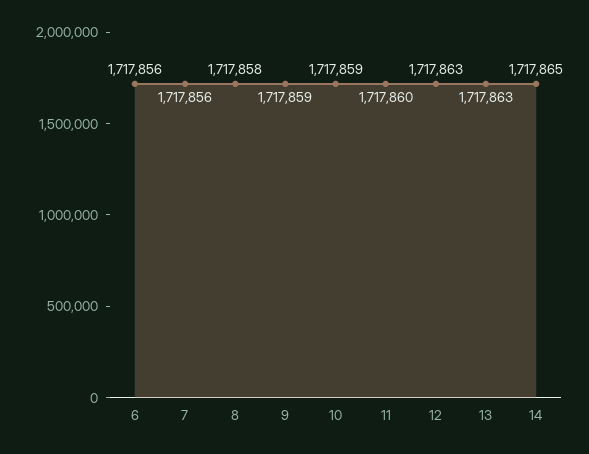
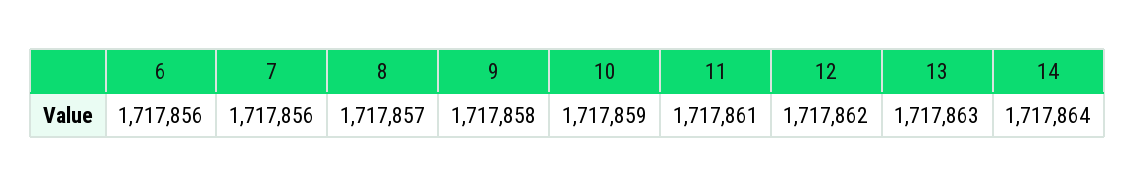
8: 1717858 -> 1717857
9: 1717859 -> 1717858
11: 1717860 -> 1717861
12: 1717863 -> 1717862
14: 1717865 -> 1717864

